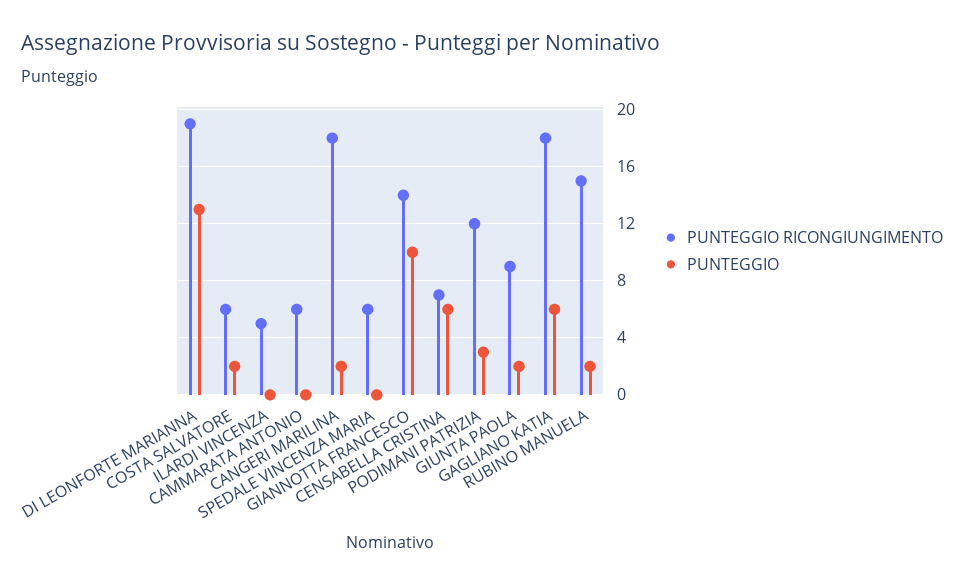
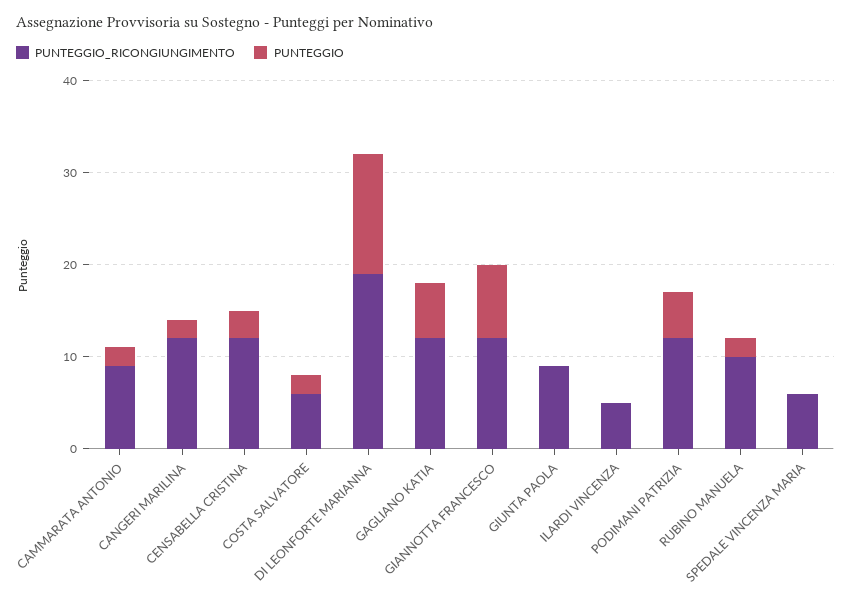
PUNTEGGIO RICONGIUNGIMENTO, CAMMARATA ANTONIO: 6 -> 9
PUNTEGGIO, CAMMARATA ANTONIO: 0 -> 2
PUNTEGGIO RICONGIUNGIMENTO, CANGERI MARILINA: 18 -> 12
PUNTEGGIO RICONGIUNGIMENTO, GIANNOTTA FRANCESCO: 14 -> 12
PUNTEGGIO, GIANNOTTA FRANCESCO: 10 -> 8
PUNTEGGIO RICONGIUNGIMENTO, CENSABELLA CRISTINA: 7 -> 12
PUNTEGGIO, CENSABELLA CRISTINA: 6 -> 3
PUNTEGGIO, PODIMANI PATRIZIA: 3 -> 5
PUNTEGGIO, GIUNTA PAOLA: 2 -> 0
PUNTEGGIO RICONGIUNGIMENTO, GAGLIANO KATIA: 18 -> 12
PUNTEGGIO RICONGIUNGIMENTO, RUBINO MANUELA: 15 -> 10

